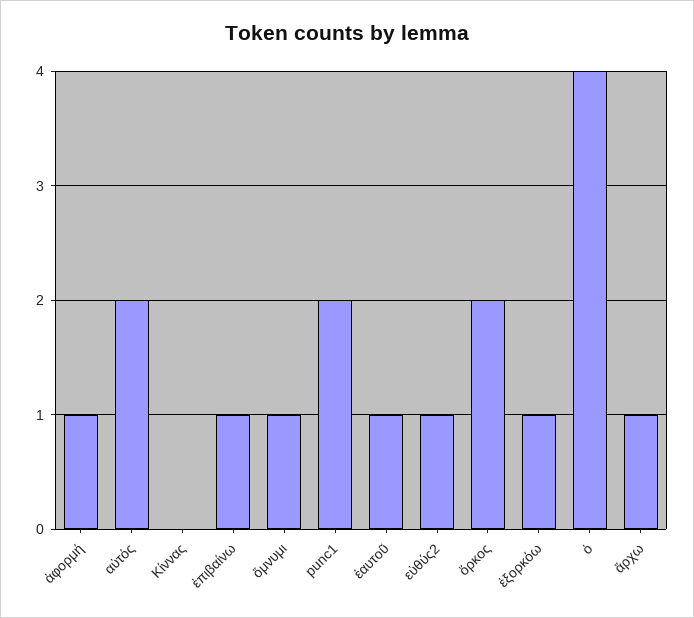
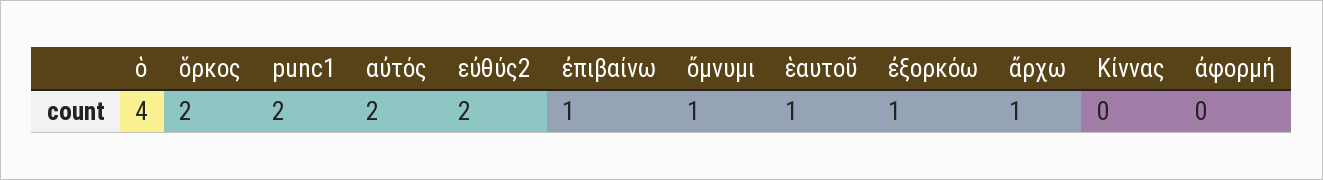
ἀφορμή: 1 -> 0
εὐθύς2: 1 -> 2

